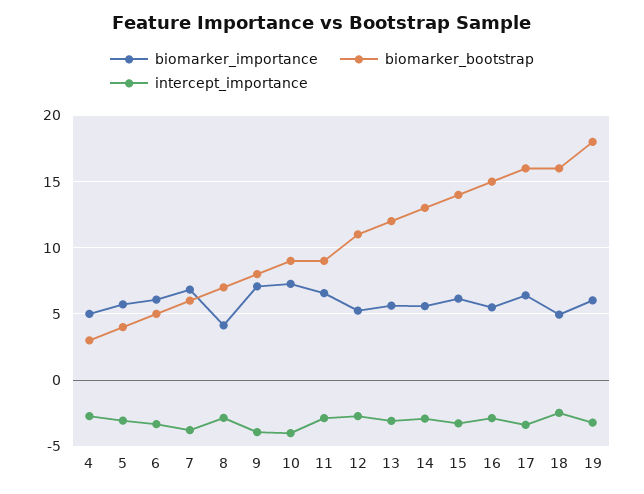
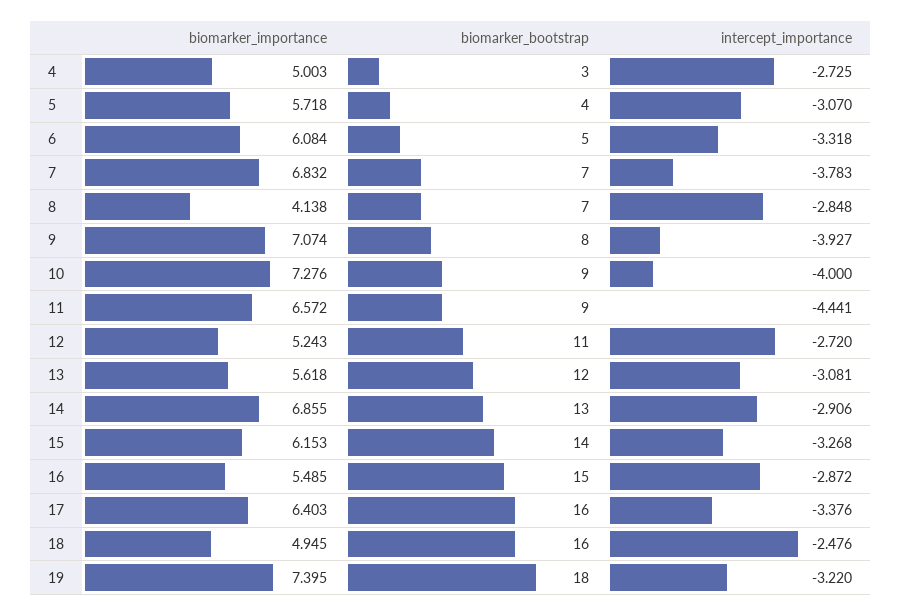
biomarker_bootstrap, 7: 6 -> 7
intercept_importance, 11: -3 -> -4.441
biomarker_importance, 14: 5.5 -> 6.855
biomarker_importance, 19: 6 -> 7.395

